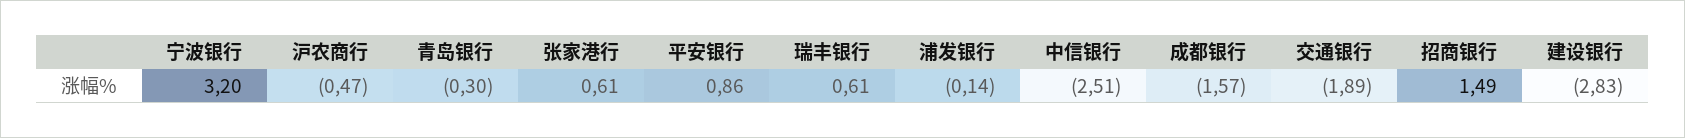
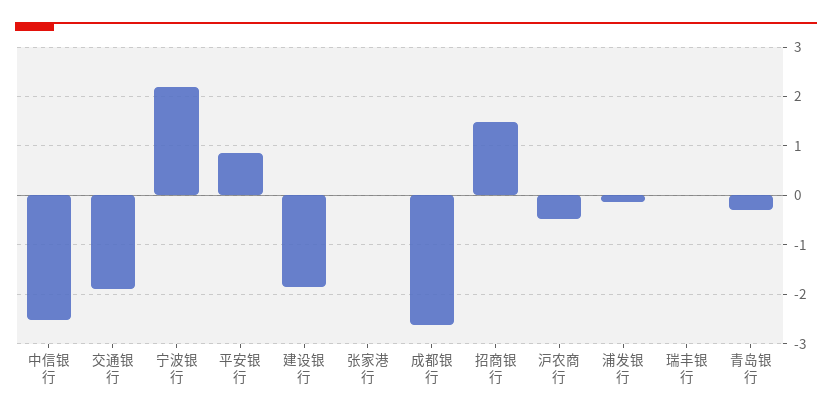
宁波银行: 3.2 -> 2.2
张家港行: 0.61 -> 0
瑞丰银行: 0.61 -> 0
成都银行: -1.57 -> -2.6
建设银行: -2.83 -> -1.8

